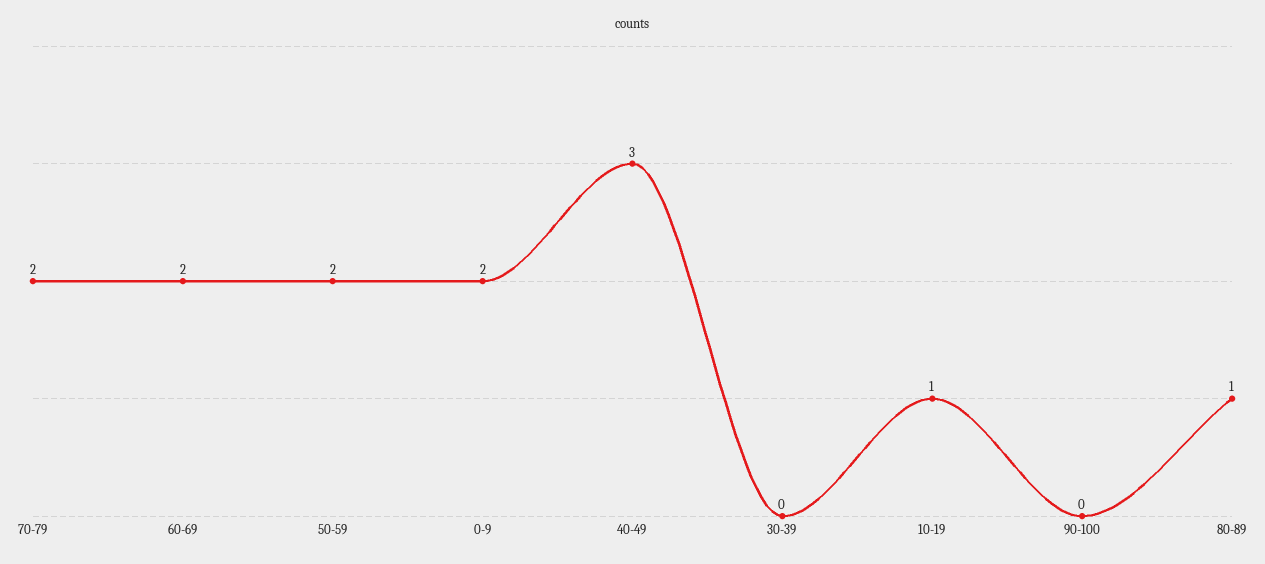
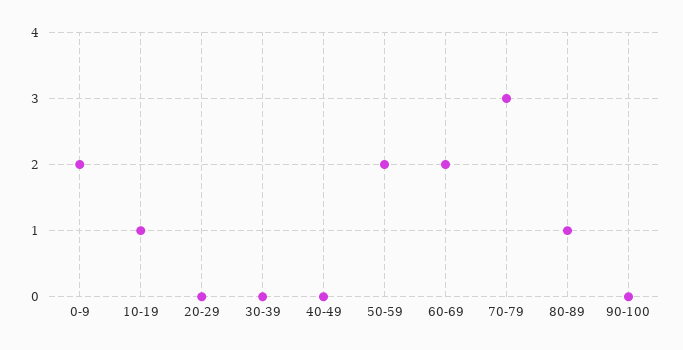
70-79: 2 -> 3
40-49: 3 -> 0
20-29: none -> 0

